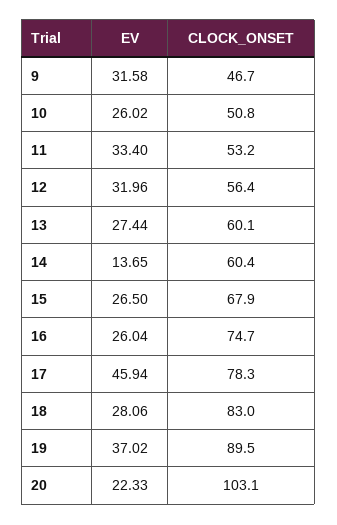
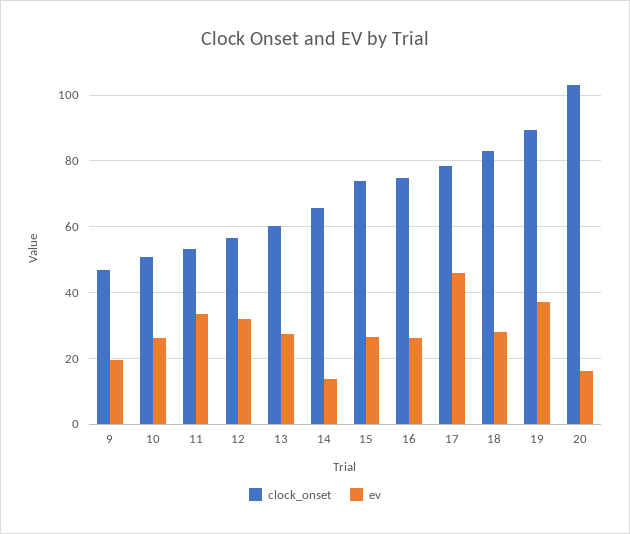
EV, 9: 31.58 -> 20
CLOCK_ONSET, 14: 60.4 -> 66
CLOCK_ONSET, 15: 67.9 -> 74
EV, 20: 22.33 -> 16

